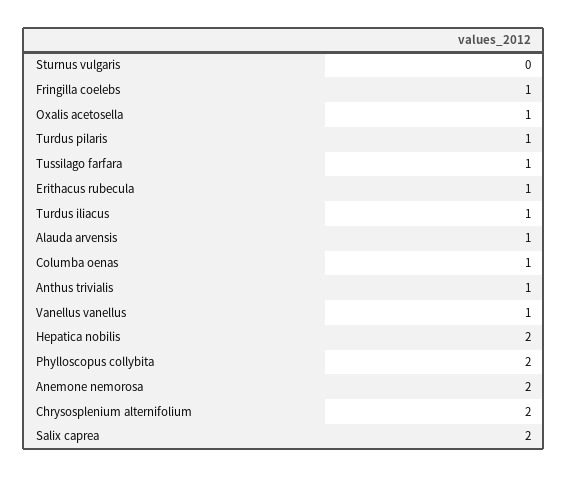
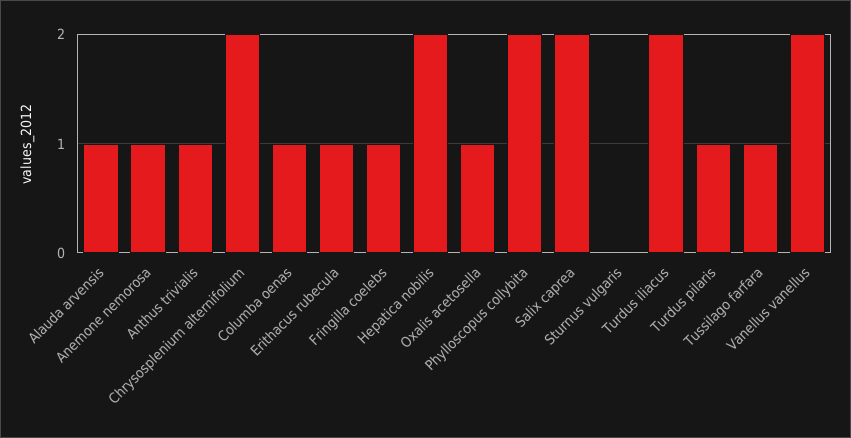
Turdus iliacus: 1 -> 2
Vanellus vanellus: 1 -> 2
Anemone nemorosa: 2 -> 1

